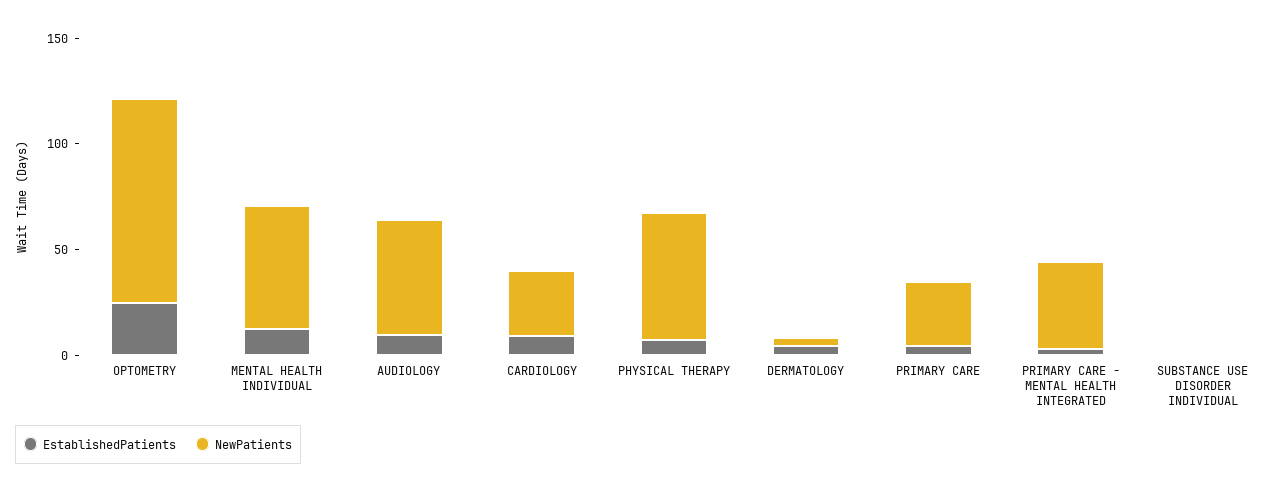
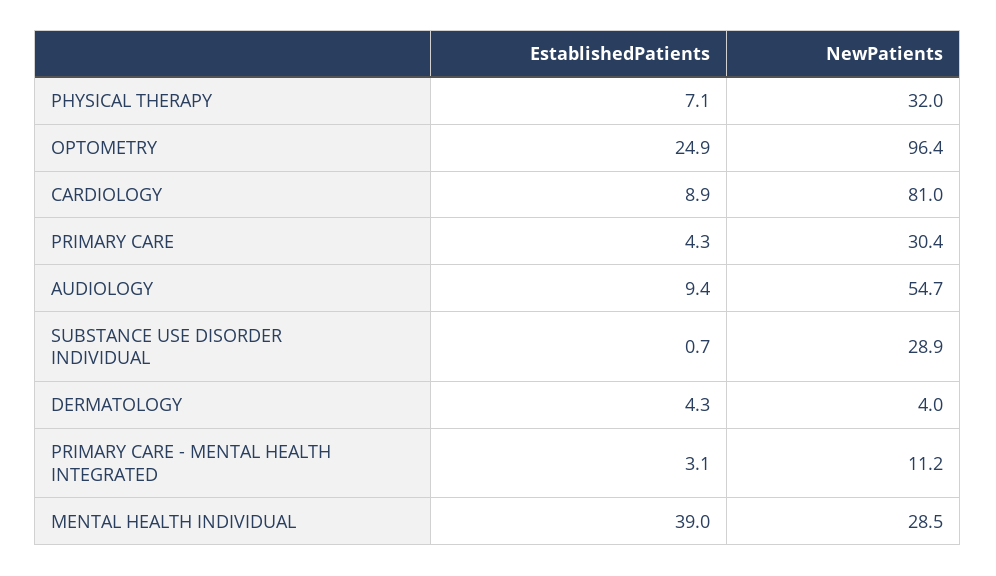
EstablishedPatients, MENTAL HEALTH INDIVIDUAL: 10 -> 39
NewPatients, MENTAL HEALTH INDIVIDUAL: 60 -> 28.5
NewPatients, CARDIOLOGY: 30 -> 81
NewPatients, PHYSICAL THERAPY: 60 -> 32
NewPatients, PRIMARY CARE - MENTAL HEALTH INTEGRATED: 40 -> 11.2
NewPatients, SUBSTANCE USE DISORDER INDIVIDUAL: 0 -> 28.9

